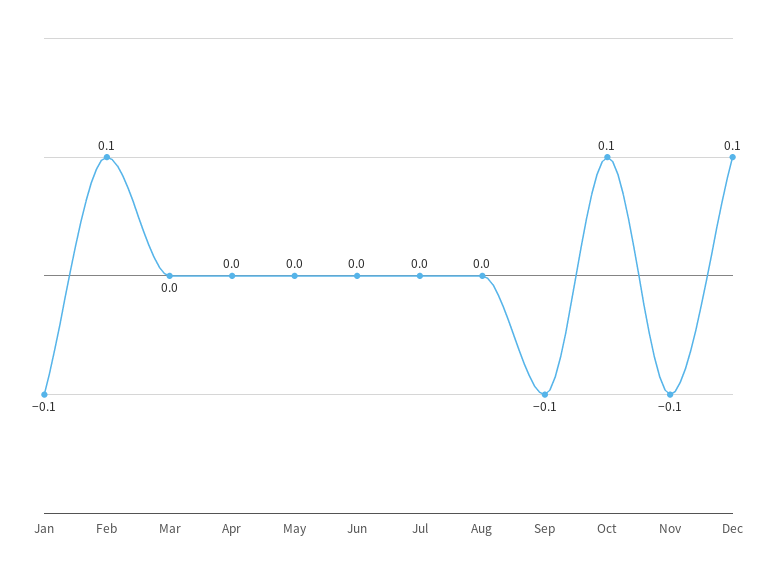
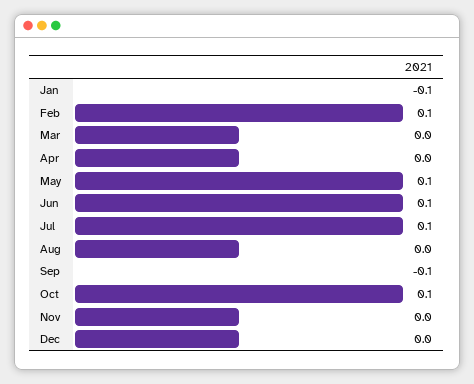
May: 0 -> 0.1
Jun: 0 -> 0.1
Jul: 0 -> 0.1
Nov: -0.1 -> 0
Dec: 0.1 -> 0

